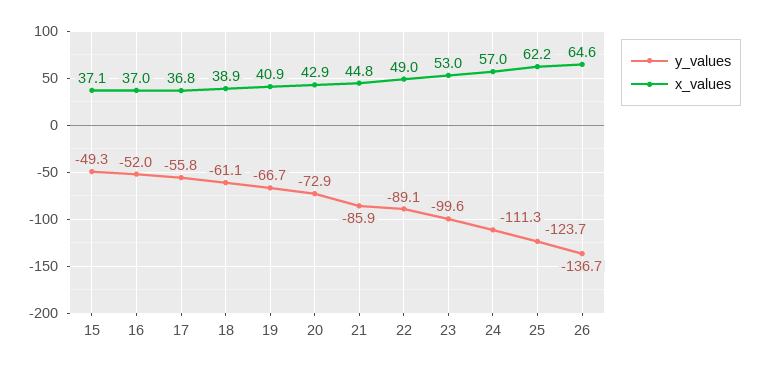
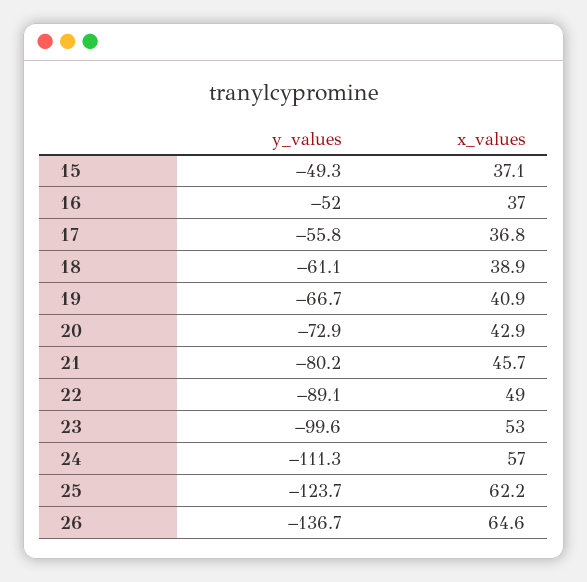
y_values, 21: -85.9 -> -80.2
x_values, 21: 44.8 -> 45.7

